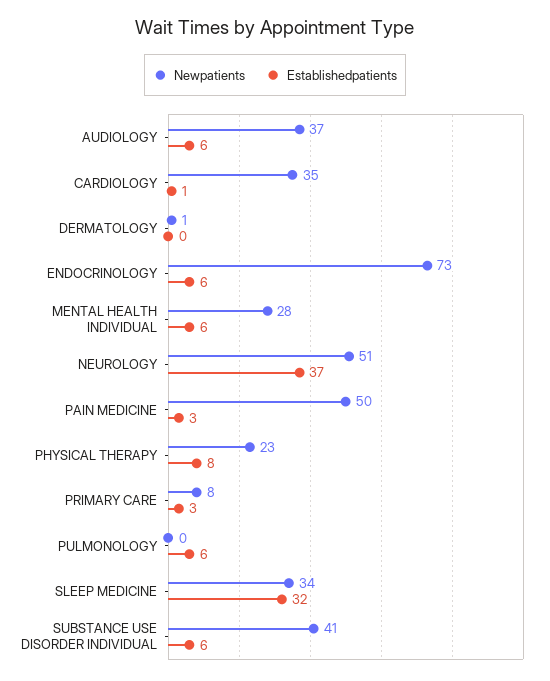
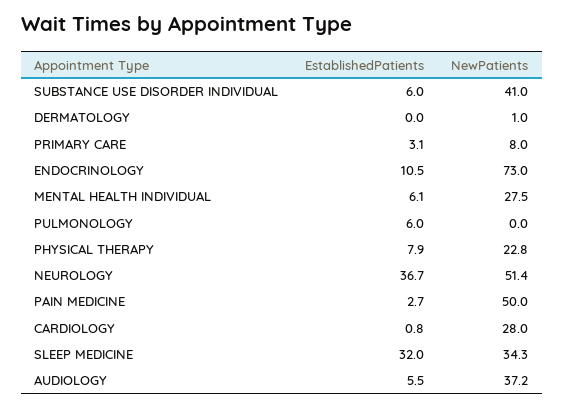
Newpatients, CARDIOLOGY: 35 -> 28
Establishedpatients, ENDOCRINOLOGY: 6 -> 10.5

